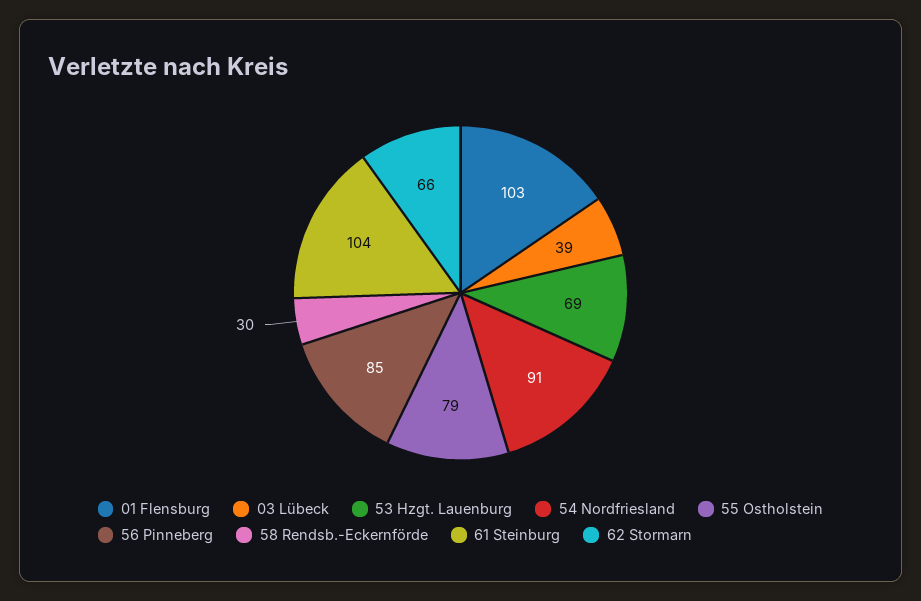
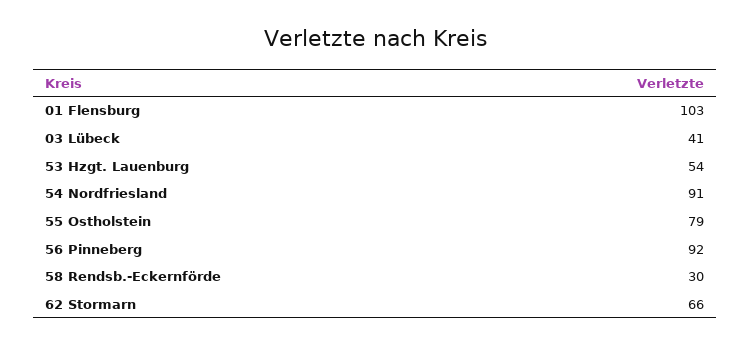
03 Lübeck: 39 -> 41
53 Hzgt. Lauenburg: 69 -> 54
56 Pinneberg: 85 -> 92
61 Steinburg: 104 -> none

